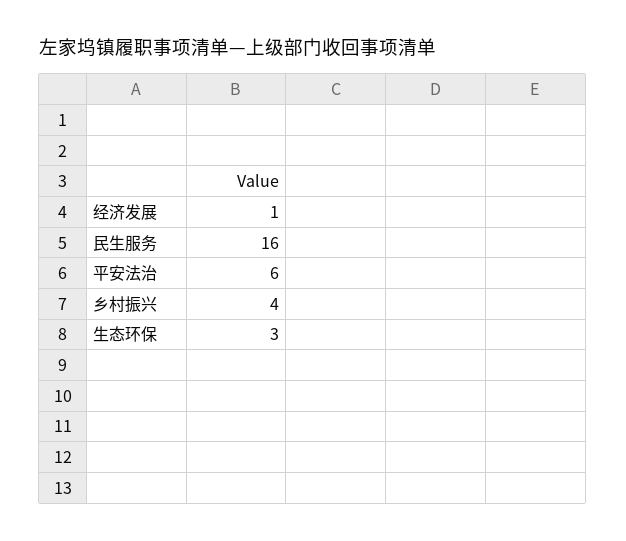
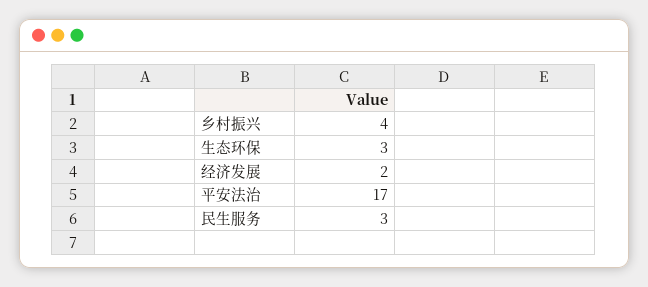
经济发展: 1 -> 2
民生服务: 16 -> 3
平安法治: 6 -> 17

